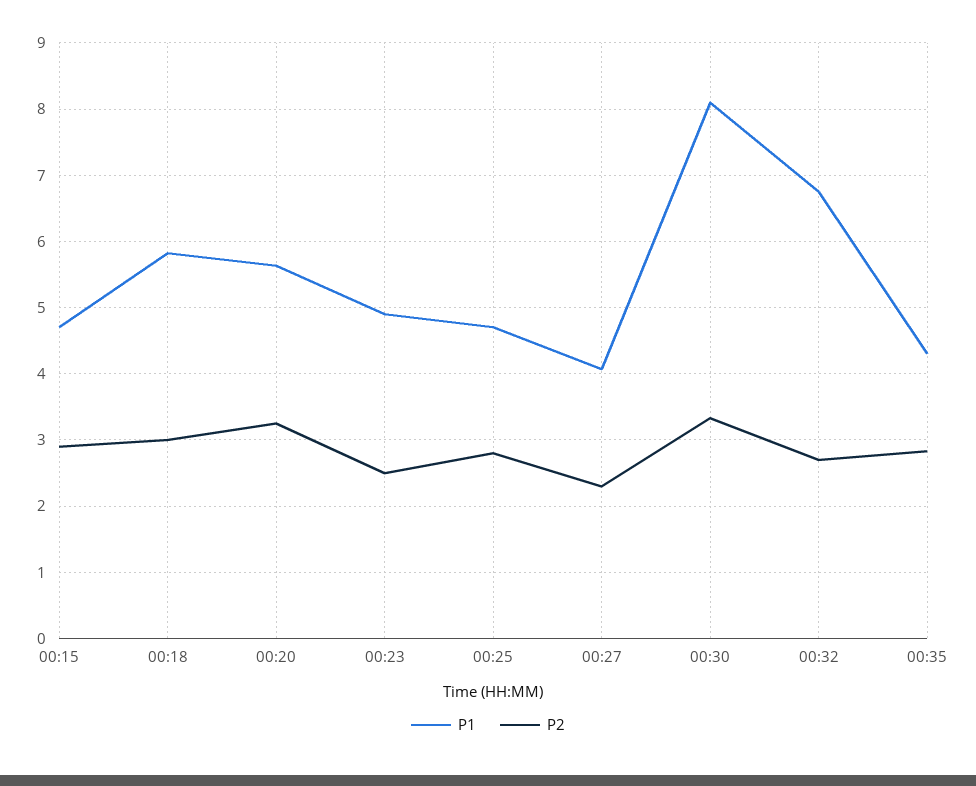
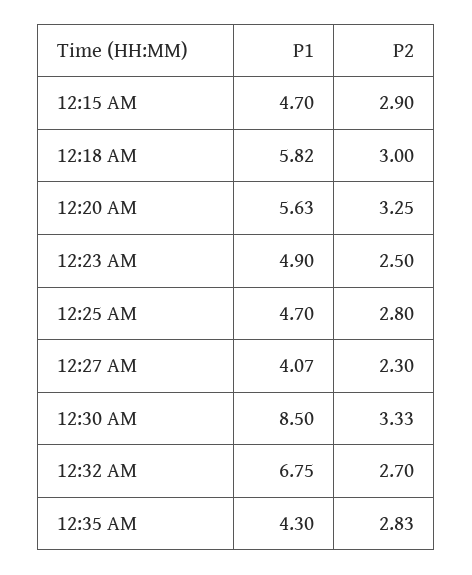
P1, 00:30: 8.1 -> 8.5

